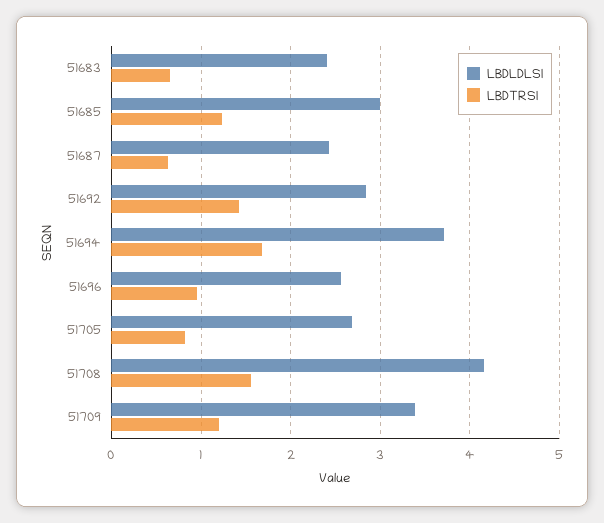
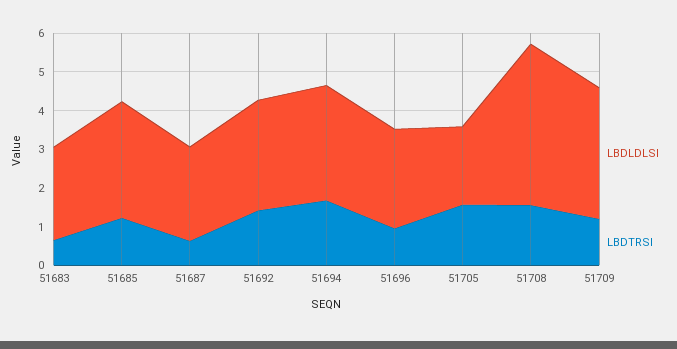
LBDLDLSI, 51694: 3.7 -> 3
LBDLDLSI, 51705: 2.7 -> 2
LBDTRSI, 51705: 0.8 -> 1.5

